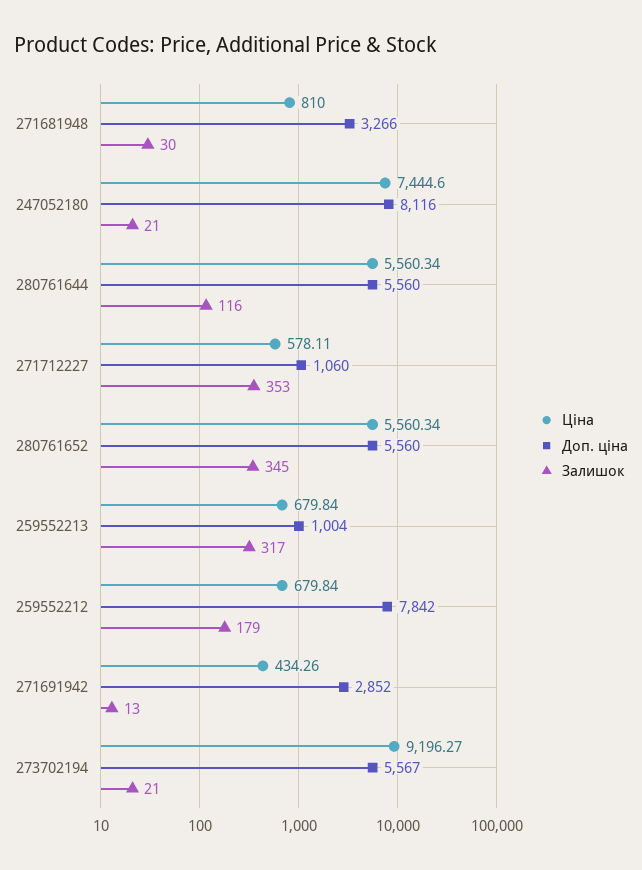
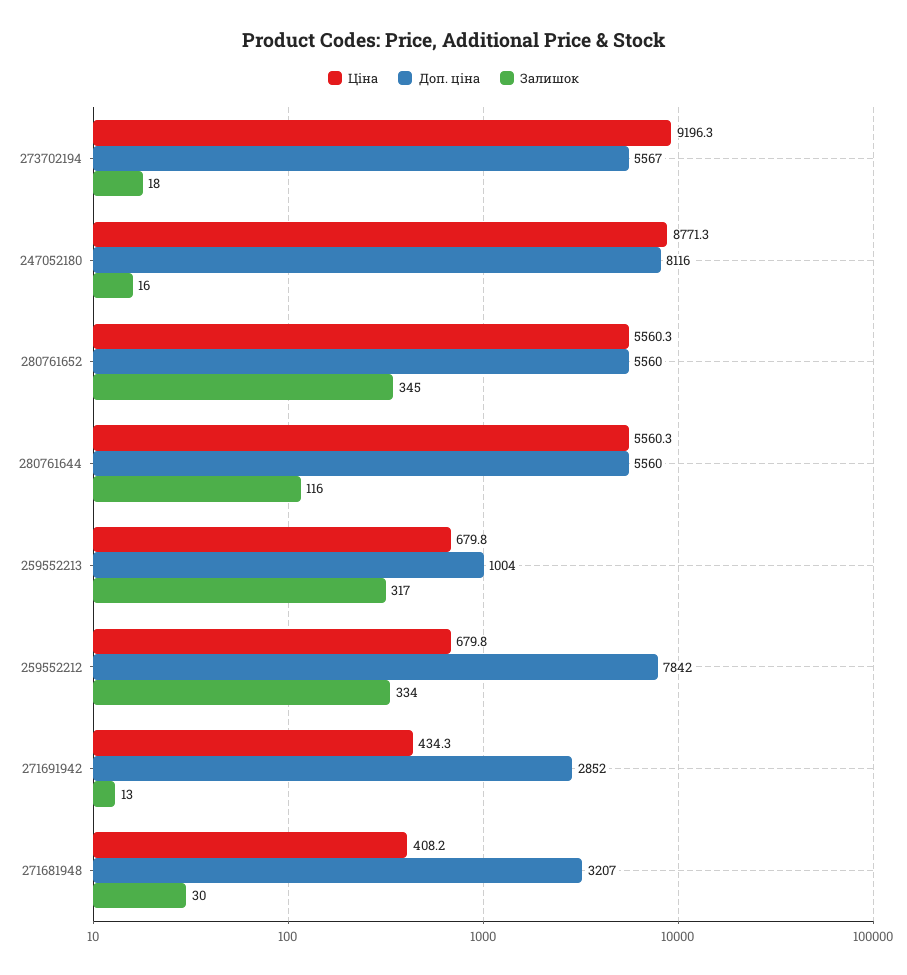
Ціна, 271681948: 810 -> 408.2
Доп. ціна, 271681948: 3266 -> 3207
Ціна, 247052180: 7444.6 -> 8771.3
Залишок, 247052180: 21 -> 16
Ціна, 271712227: 578.11 -> none
Доп. ціна, 271712227: 1060 -> none
Залишок, 271712227: 353 -> none
Залишок, 259552212: 179 -> 334
Залишок, 273702194: 21 -> 18

